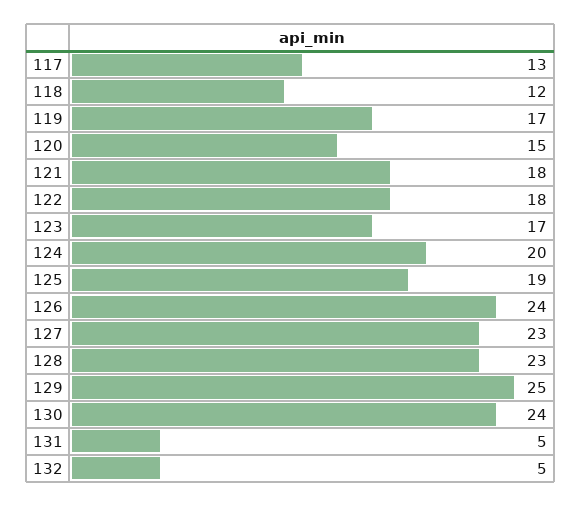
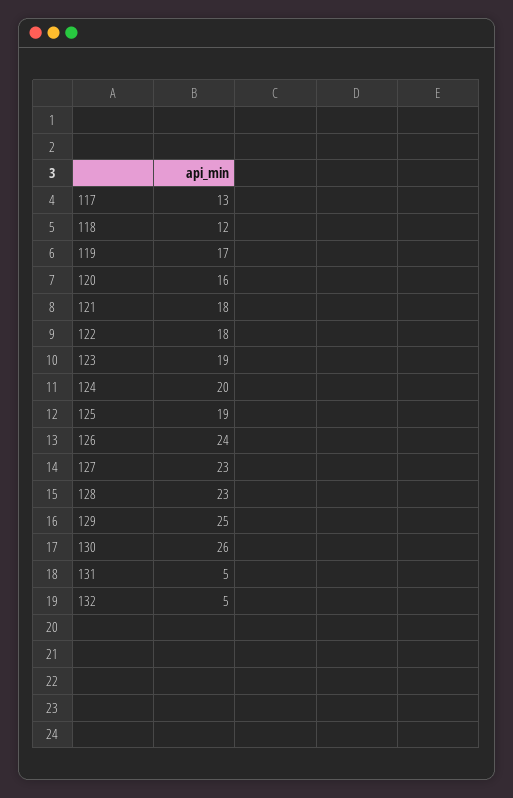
120: 15 -> 16
123: 17 -> 19
130: 24 -> 26

